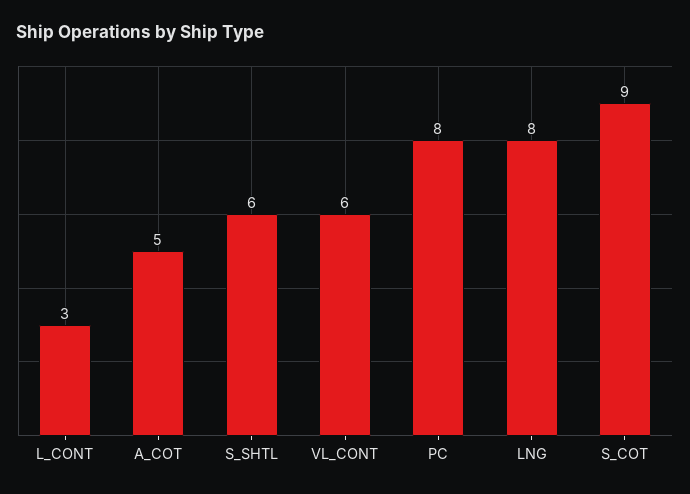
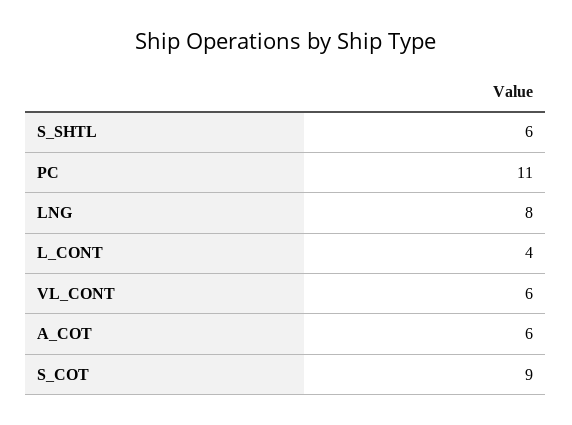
L_CONT: 3 -> 4
A_COT: 5 -> 6
PC: 8 -> 11

